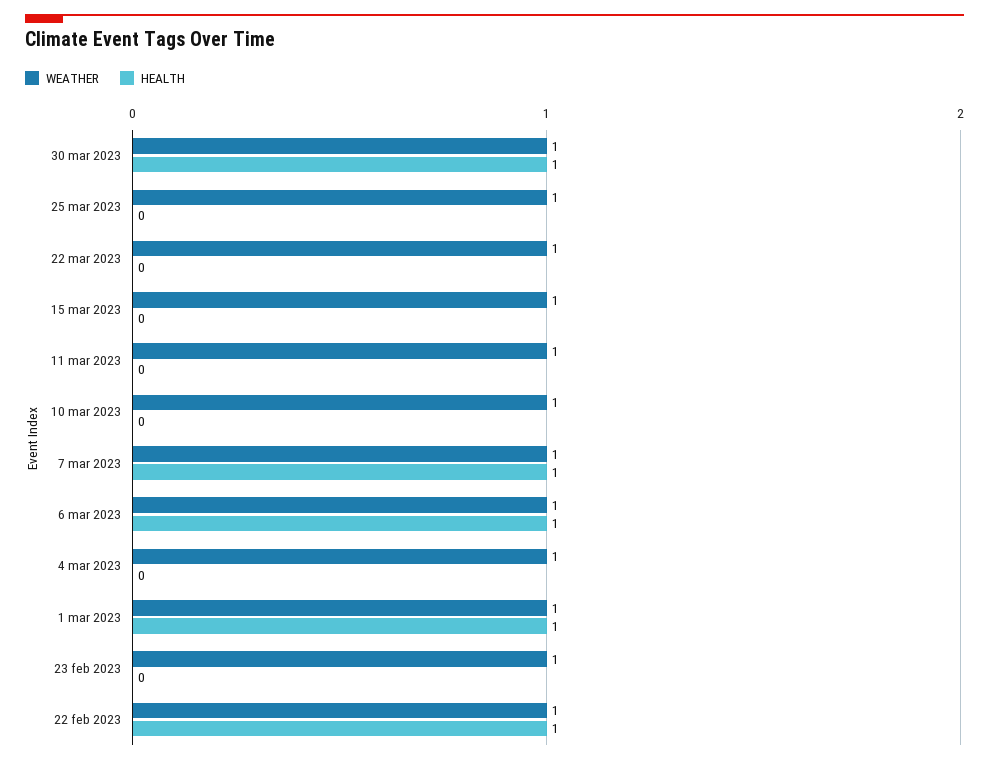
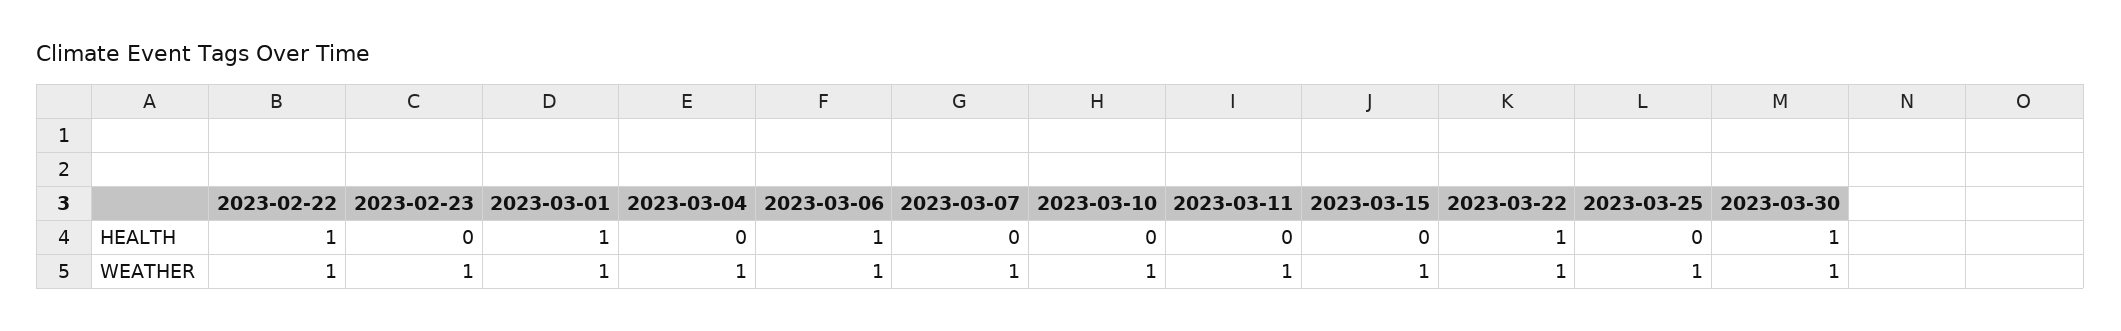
HEALTH, 22 mar 2023: 0 -> 1
HEALTH, 7 mar 2023: 1 -> 0

